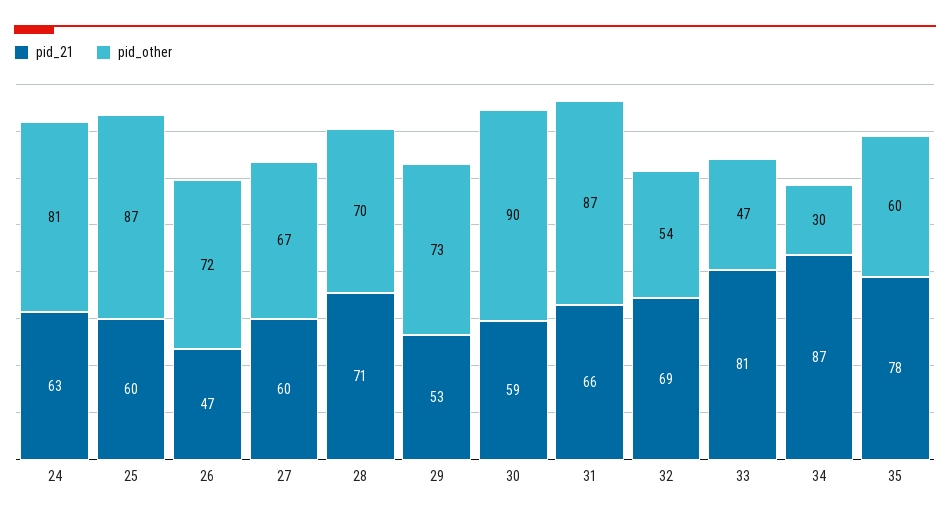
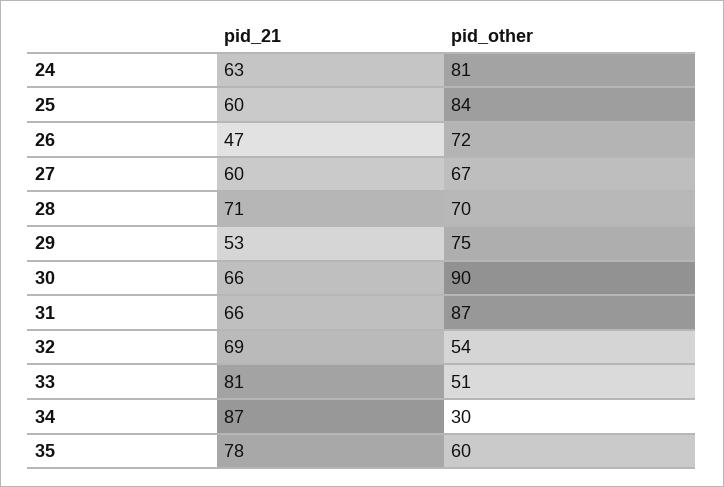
pid_other, 25: 87 -> 84
pid_other, 29: 73 -> 75
pid_21, 30: 59 -> 66
pid_other, 33: 47 -> 51

